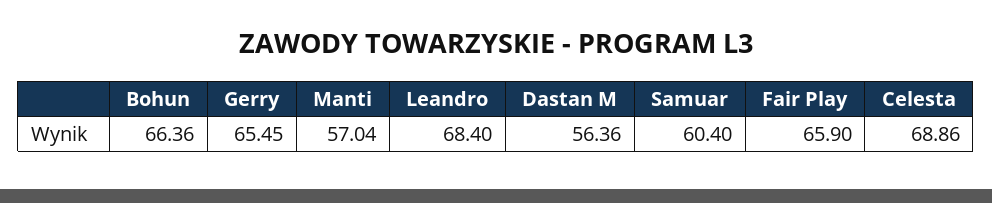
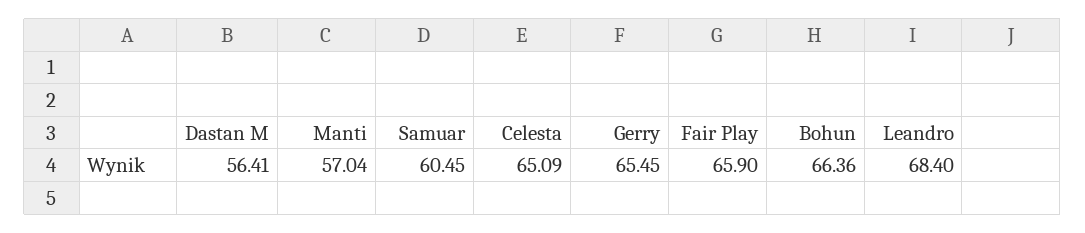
Dastan M: 56.36 -> 56.41
Samuar: 60.4 -> 60.45
Celesta: 68.86 -> 65.09

